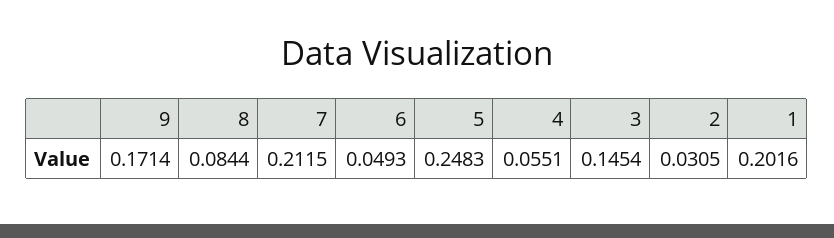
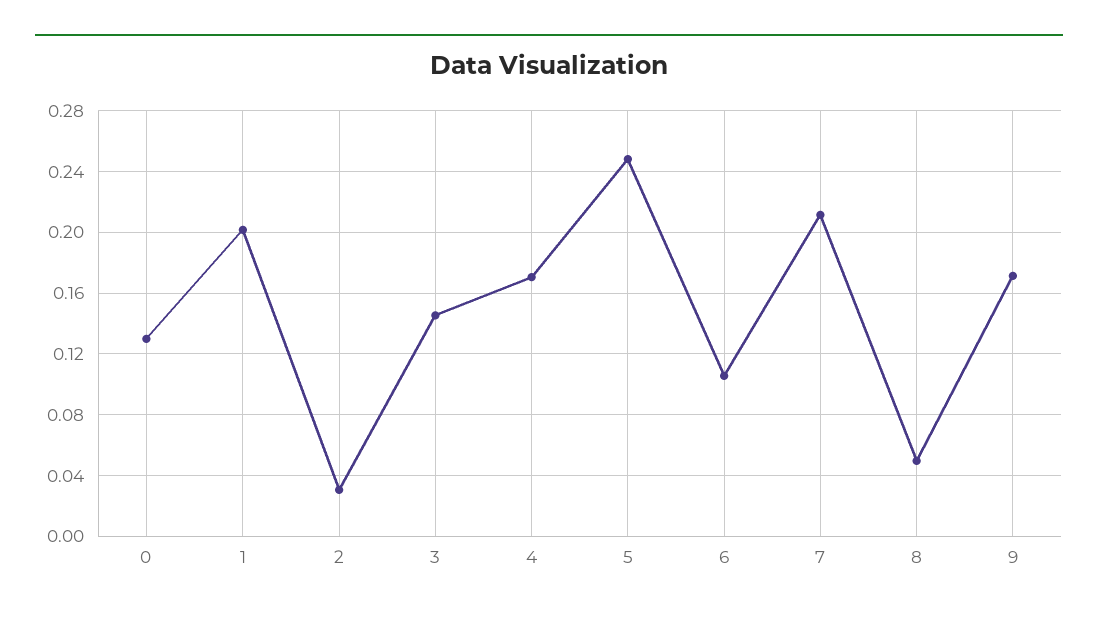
8: 0.0844 -> 0.05
6: 0.0493 -> 0.105
4: 0.0551 -> 0.17
0: none -> 0.13

